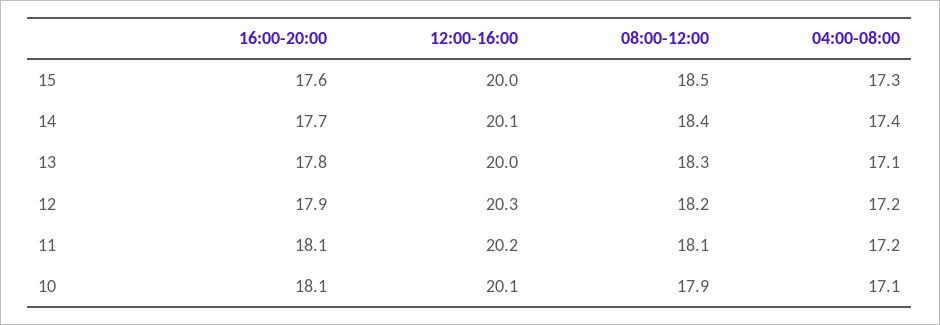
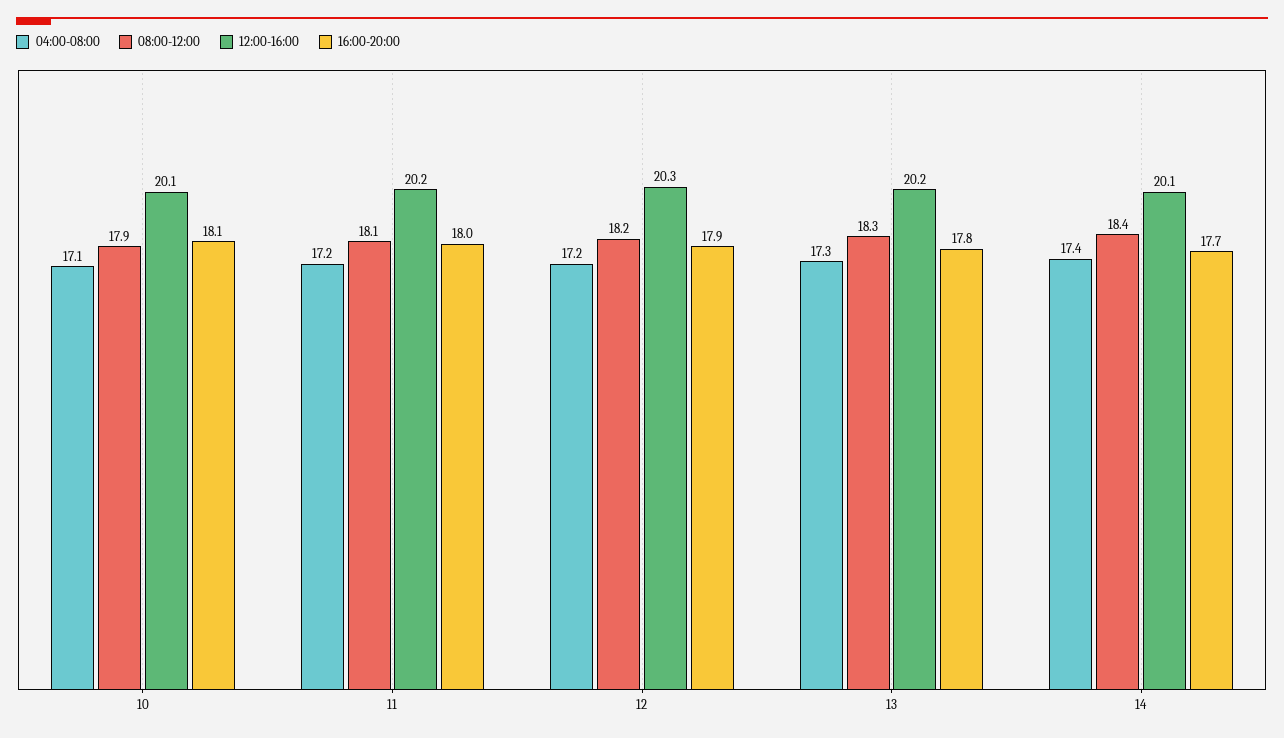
16:00-20:00, 15: 17.6 -> none
12:00-16:00, 15: 20 -> none
08:00-12:00, 15: 18.5 -> none
04:00-08:00, 15: 17.3 -> none
12:00-16:00, 13: 20 -> 20.2
04:00-08:00, 13: 17.1 -> 17.3
16:00-20:00, 11: 18.1 -> 18

